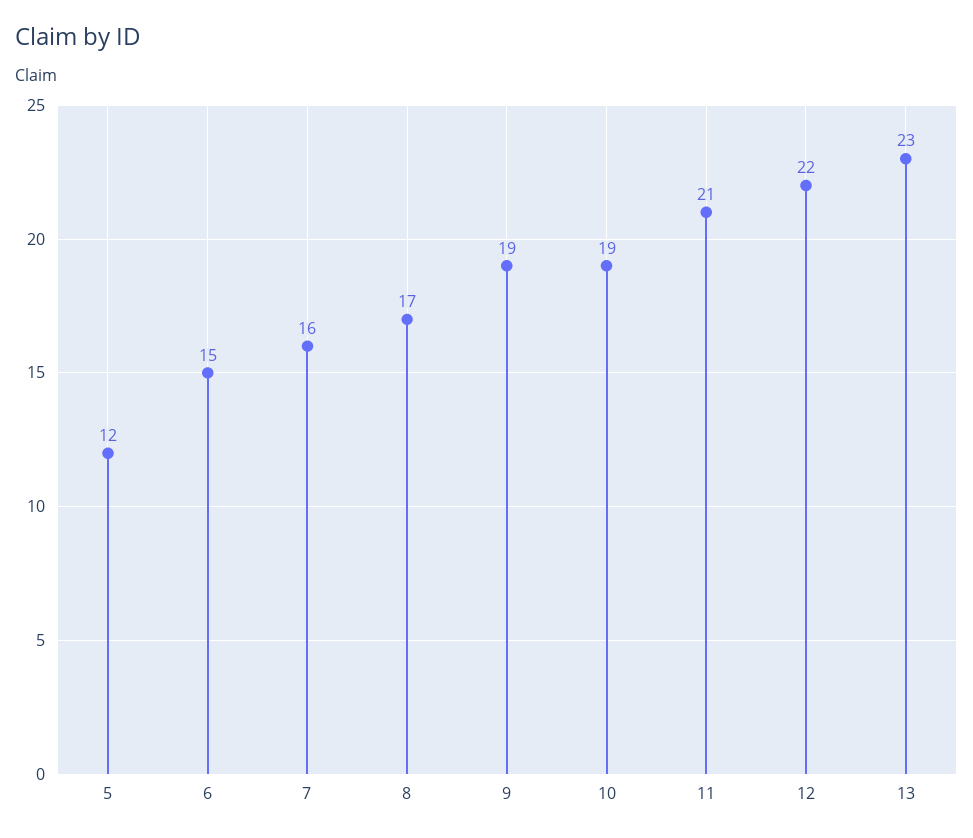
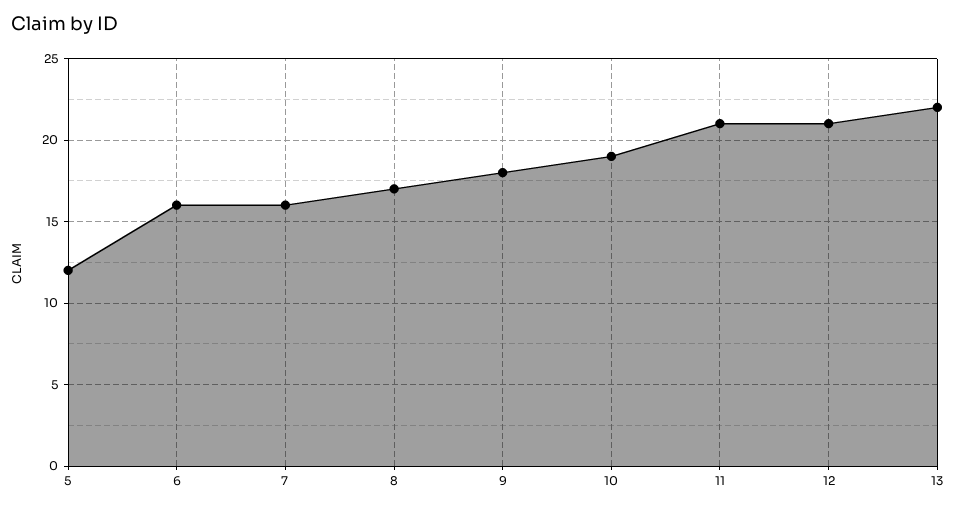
6: 15 -> 16
9: 19 -> 18
12: 22 -> 21
13: 23 -> 22

